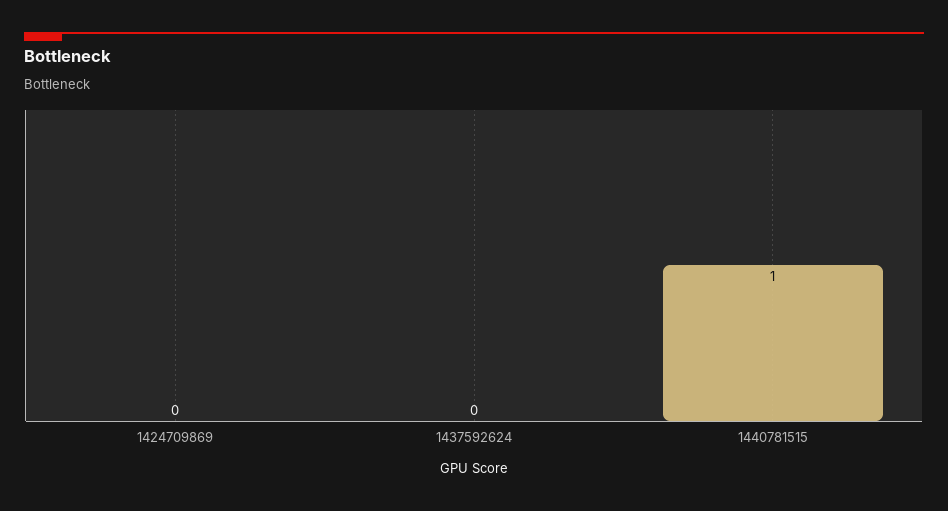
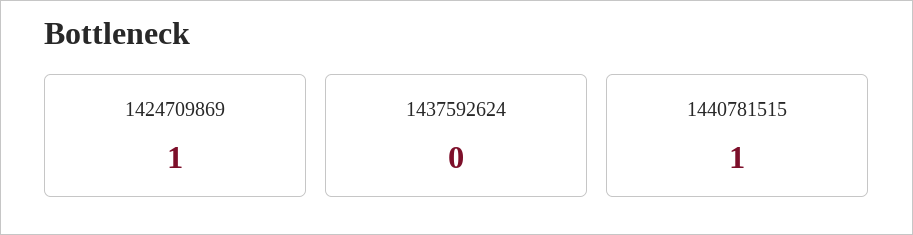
1424709869: 0 -> 1

